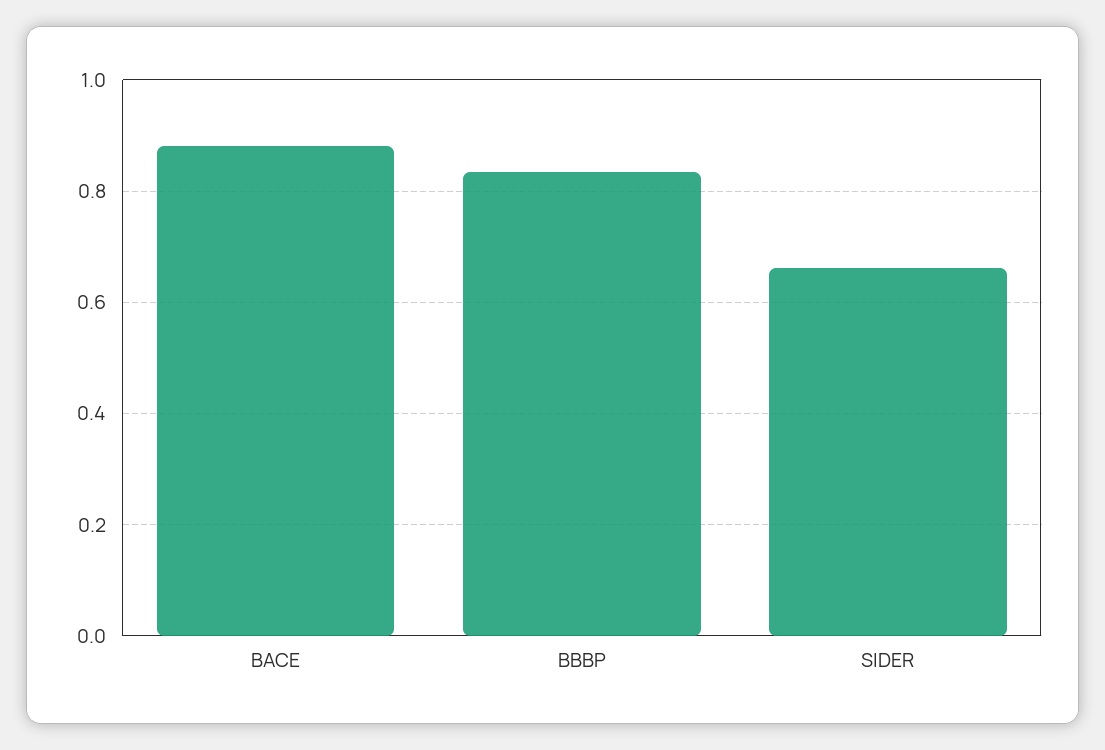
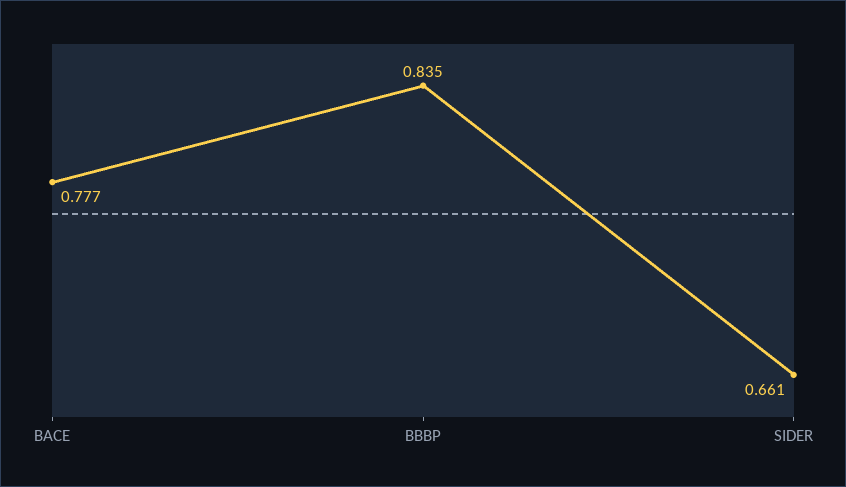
BACE: 0.88 -> 0.777

